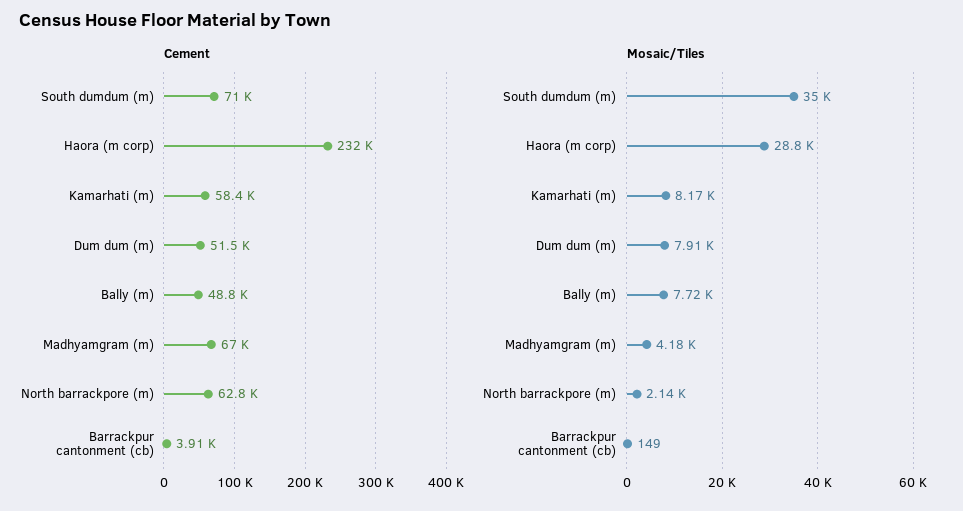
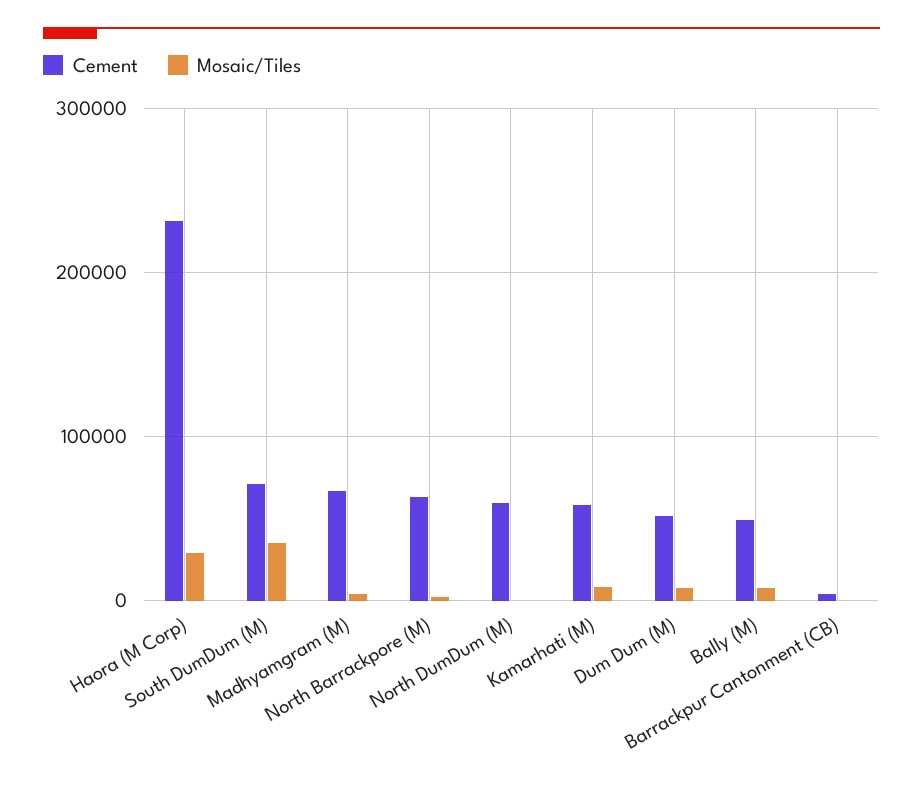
Cement, North DumDum (M): none -> 60000
Mosaic/Tiles, North DumDum (M): none -> 0

